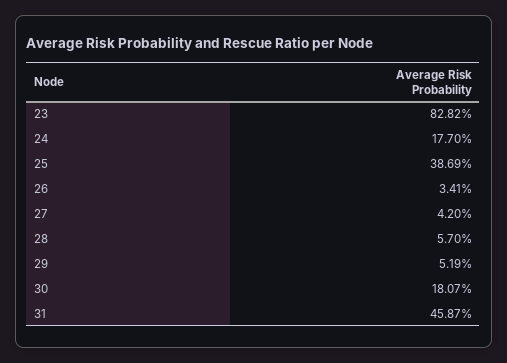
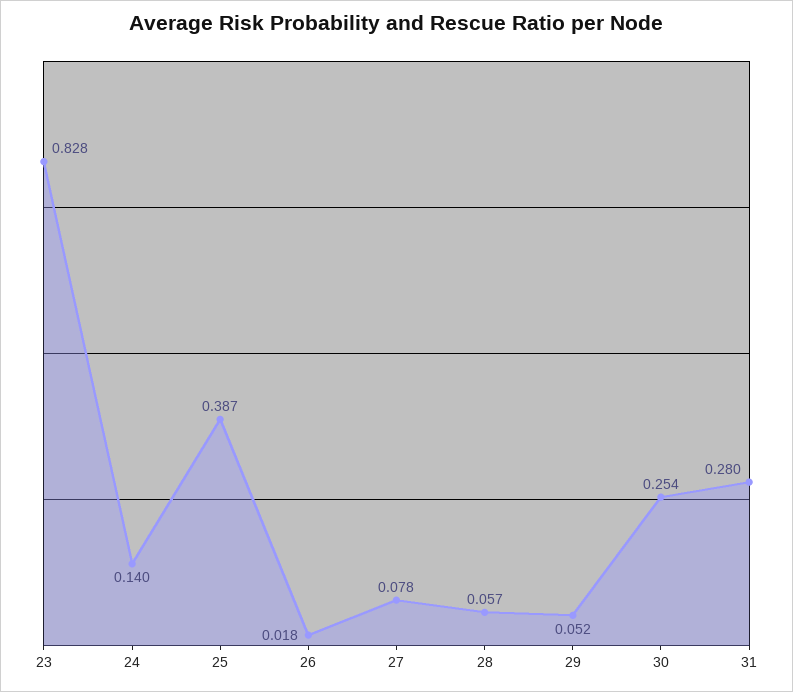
24: 0.177 -> 0.14
26: 0.0341 -> 0.018
27: 0.042 -> 0.078
30: 0.1807 -> 0.254
31: 0.4587 -> 0.28

